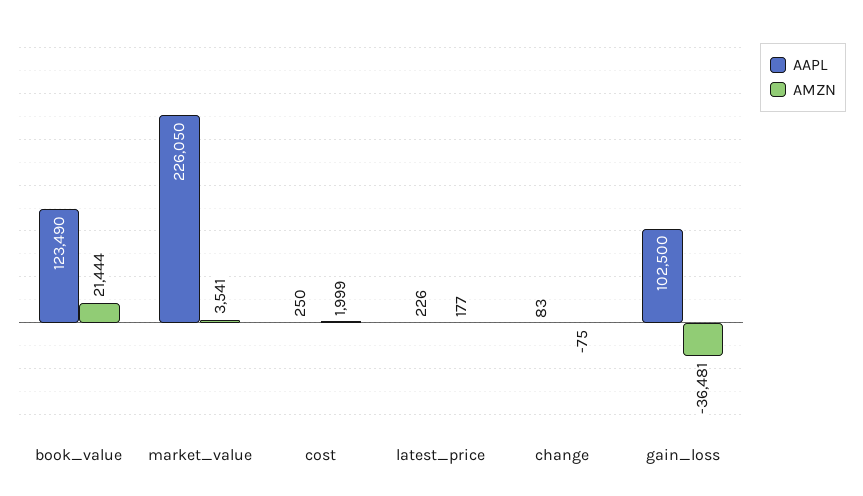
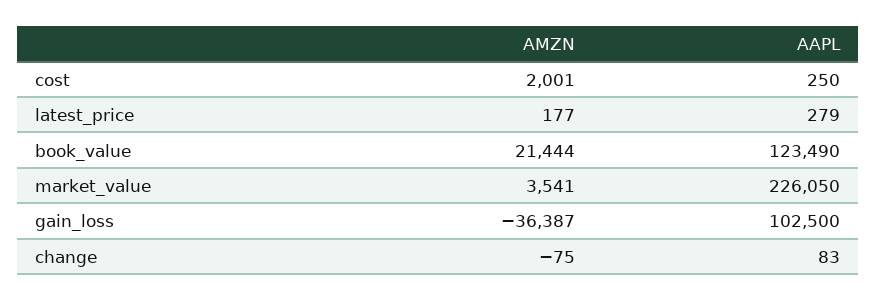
AMZN, cost: 1999 -> 2001
AAPL, latest_price: 226 -> 279
AMZN, gain_loss: -36481 -> -36387

